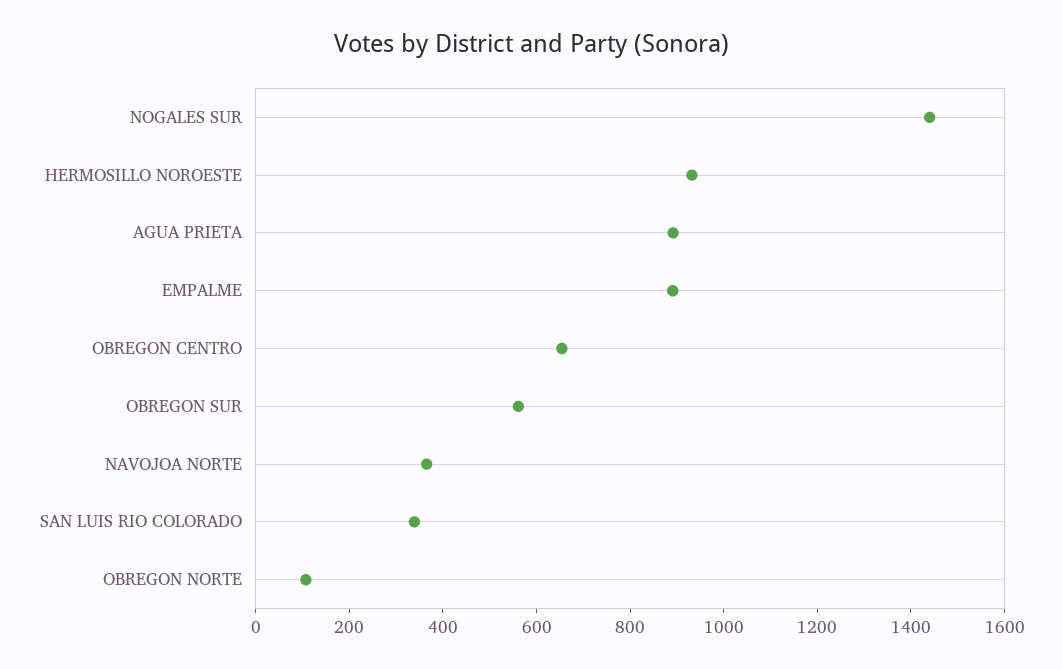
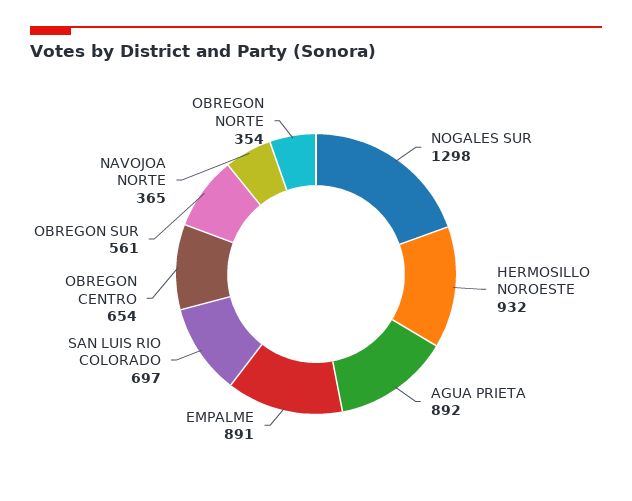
NOGALES SUR: 1450 -> 1298
SAN LUIS RIO COLORADO: 350 -> 697
OBREGON NORTE: 100 -> 354

